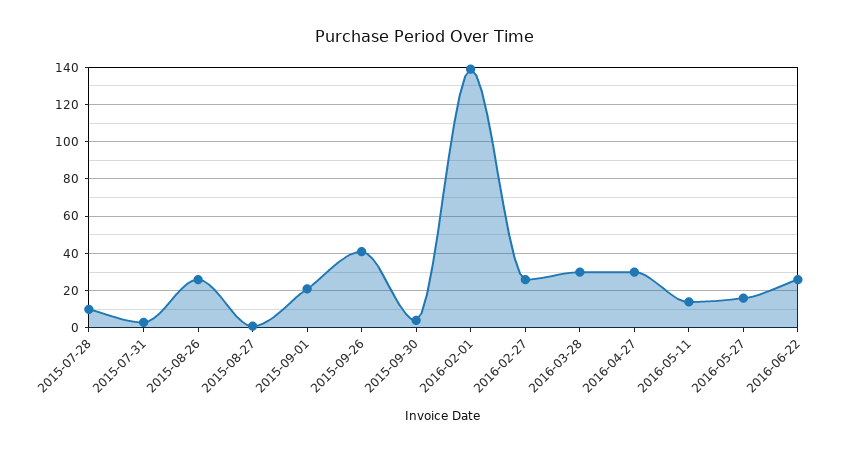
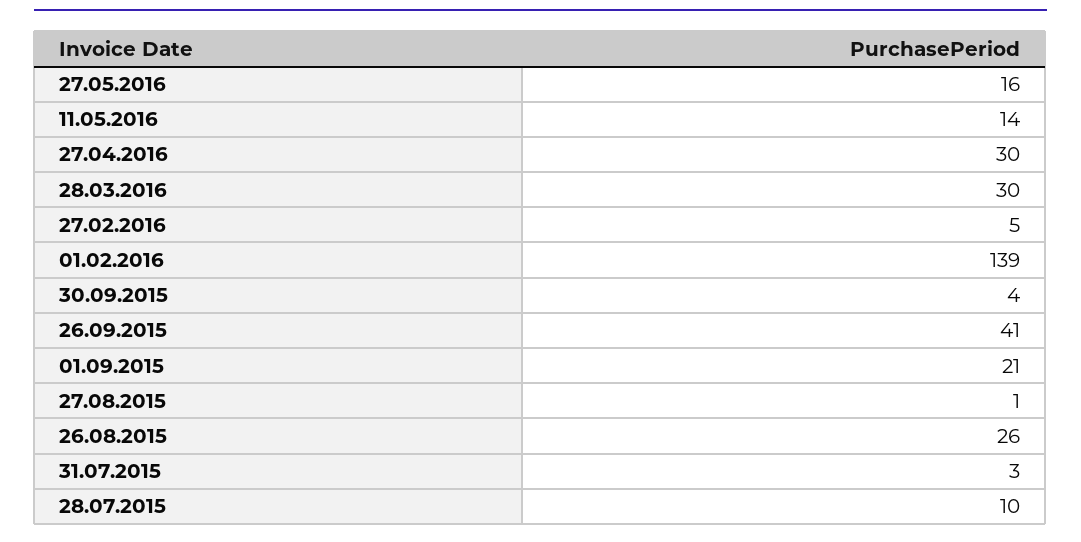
2016-02-27: 25 -> 5
2016-06-22: 25 -> none

